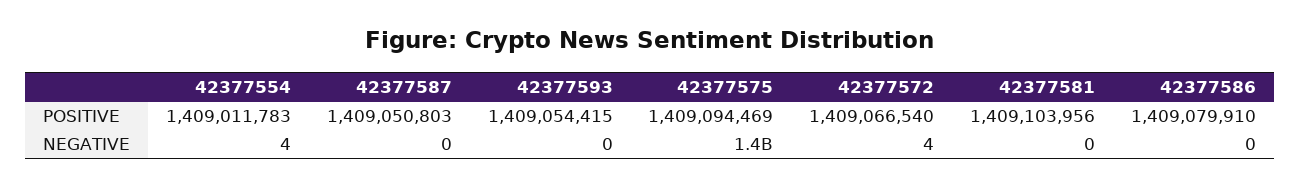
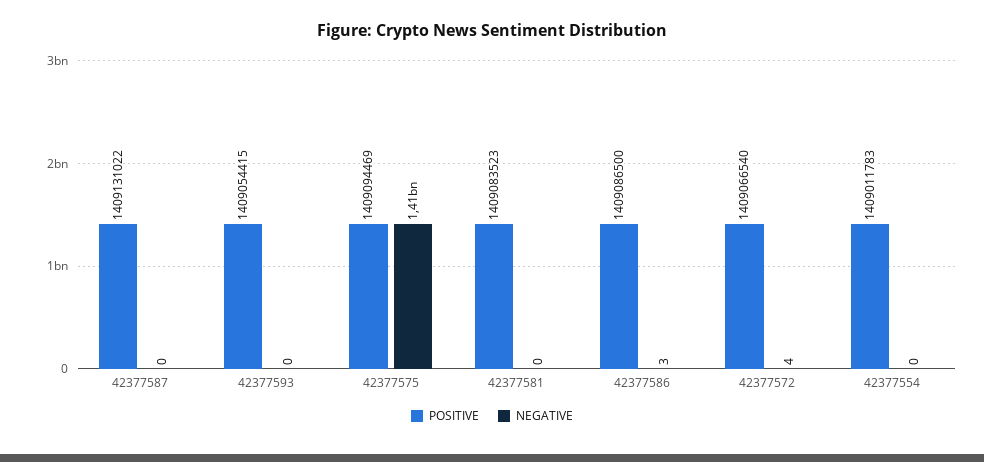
POSITIVE, 42377587: 1409050803 -> 1409131022
POSITIVE, 42377581: 1409103956 -> 1409083523
POSITIVE, 42377586: 1409079910 -> 1409086500
NEGATIVE, 42377554: 4 -> 0
NEGATIVE, 42377586: 0 -> 3

